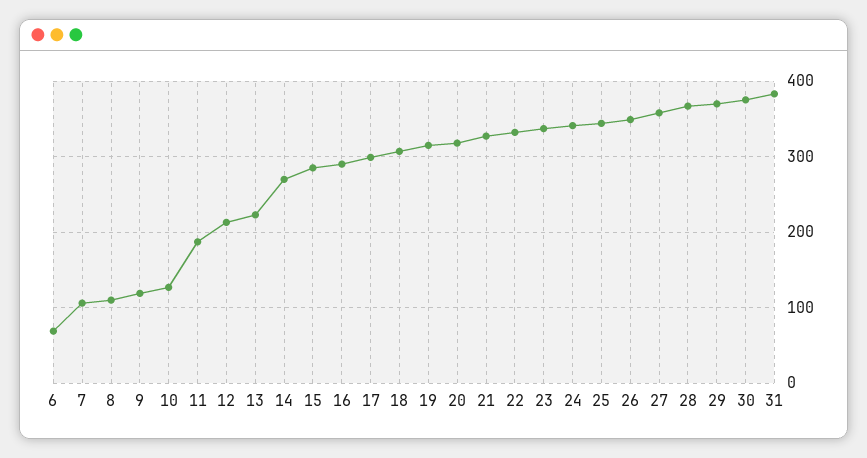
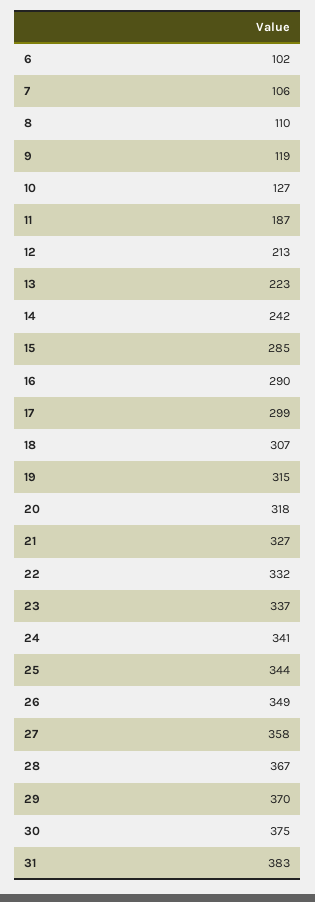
6: 70 -> 102
14: 270 -> 242

